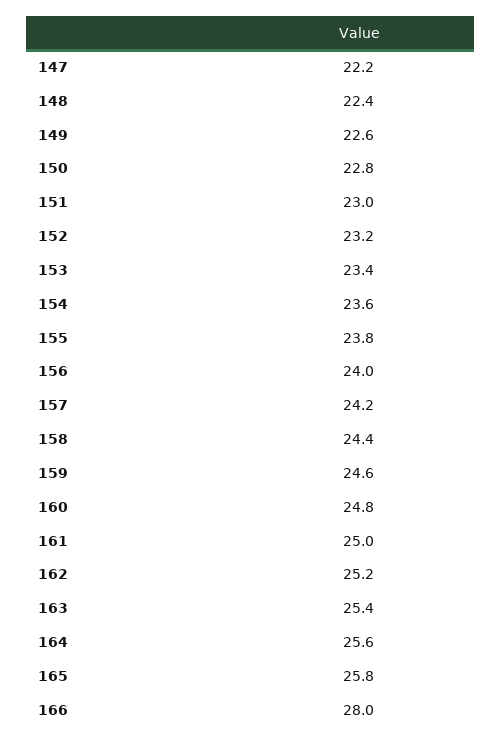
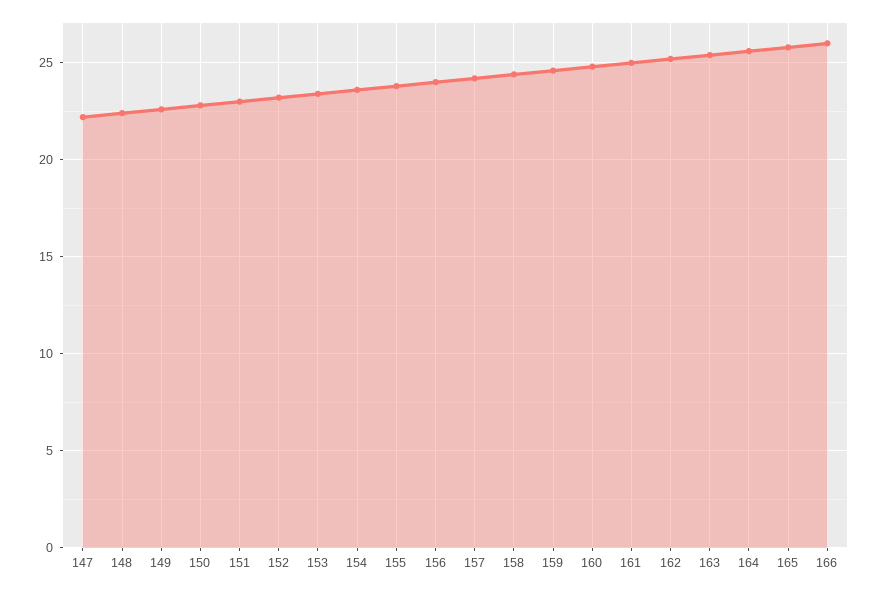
166: 28 -> 26

